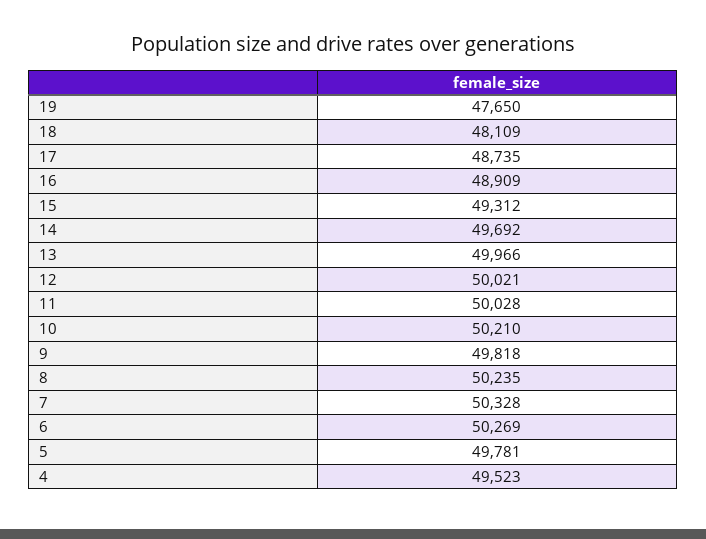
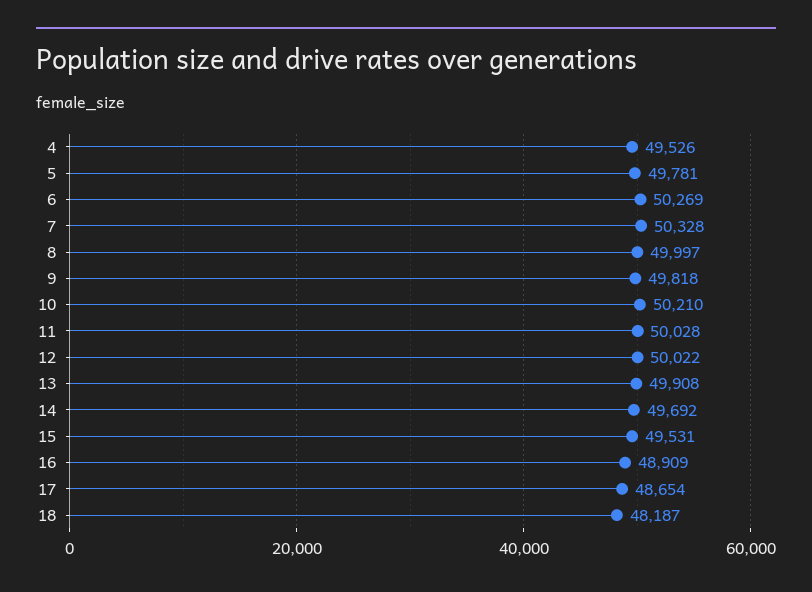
19: 47650 -> none
18: 48109 -> 48187
17: 48735 -> 48654
15: 49312 -> 49531
13: 49966 -> 49908
12: 50021 -> 50022
8: 50235 -> 49997
4: 49523 -> 49526

